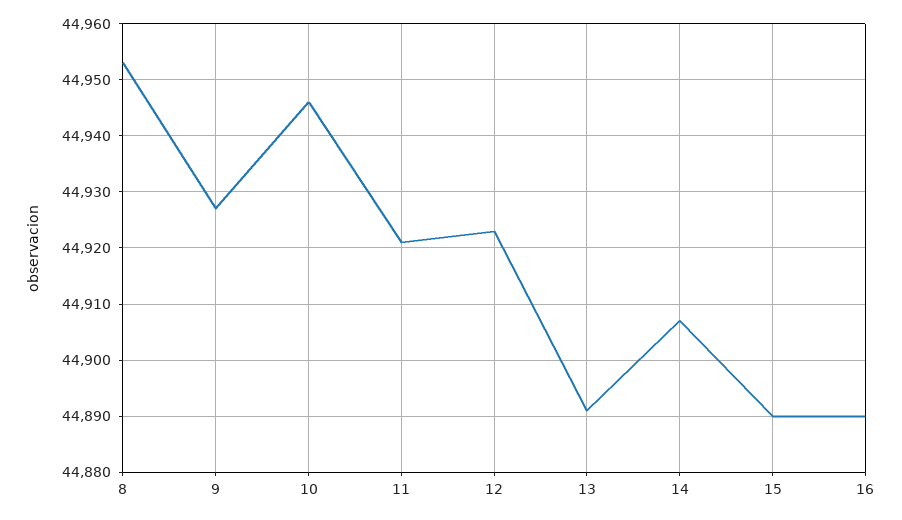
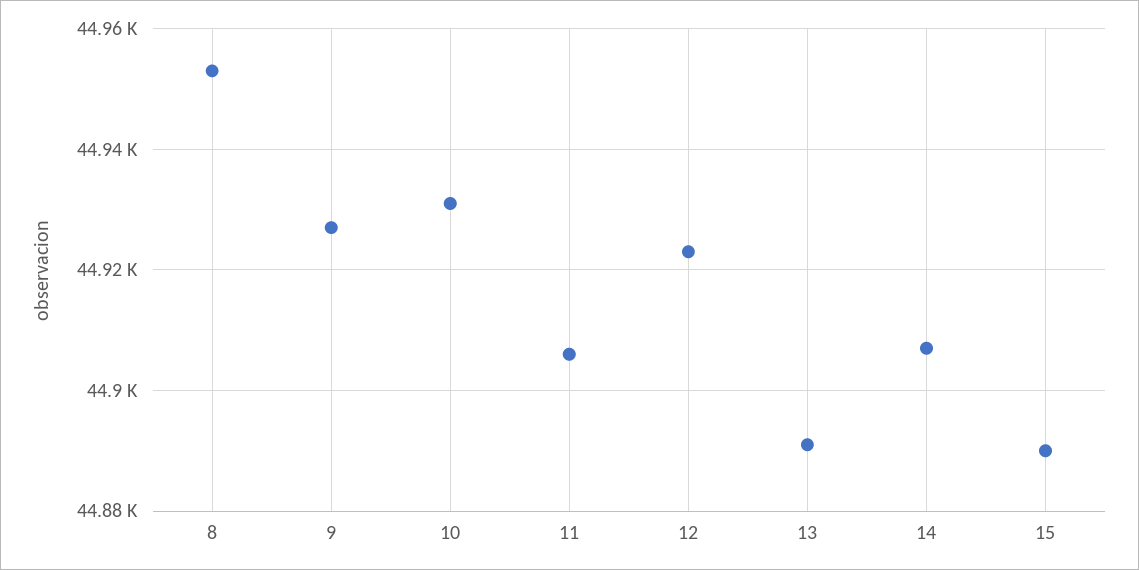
10: 44945 -> 44930
11: 44920 -> 44905
16: 44890 -> none

